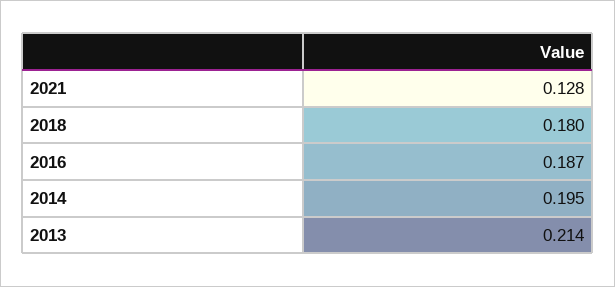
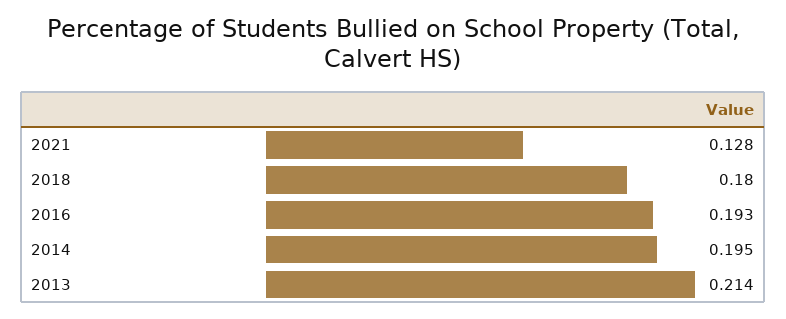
2016: 0.187 -> 0.193

